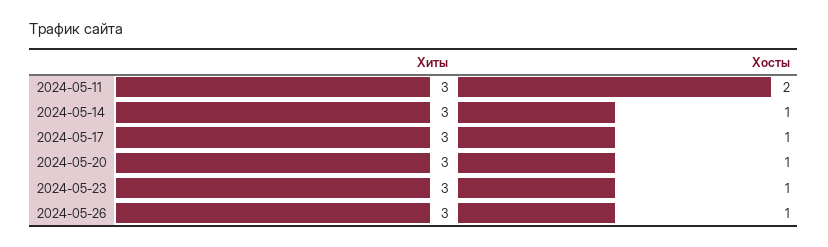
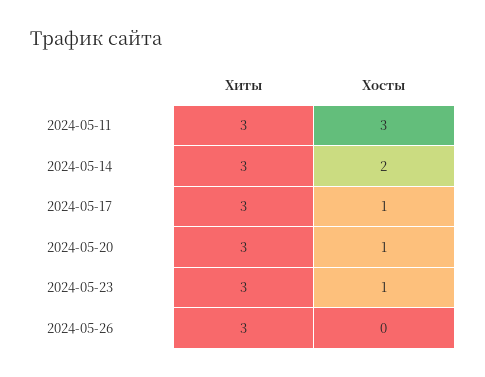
Хосты, 2024-05-11: 2 -> 3
Хосты, 2024-05-14: 1 -> 2
Хосты, 2024-05-26: 1 -> 0

